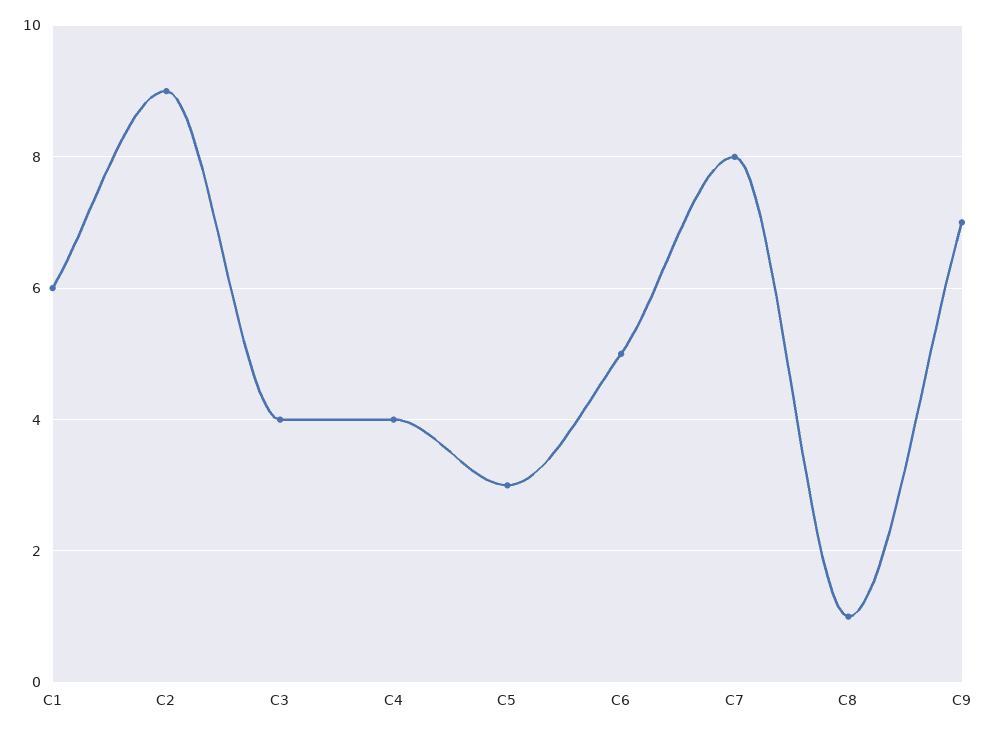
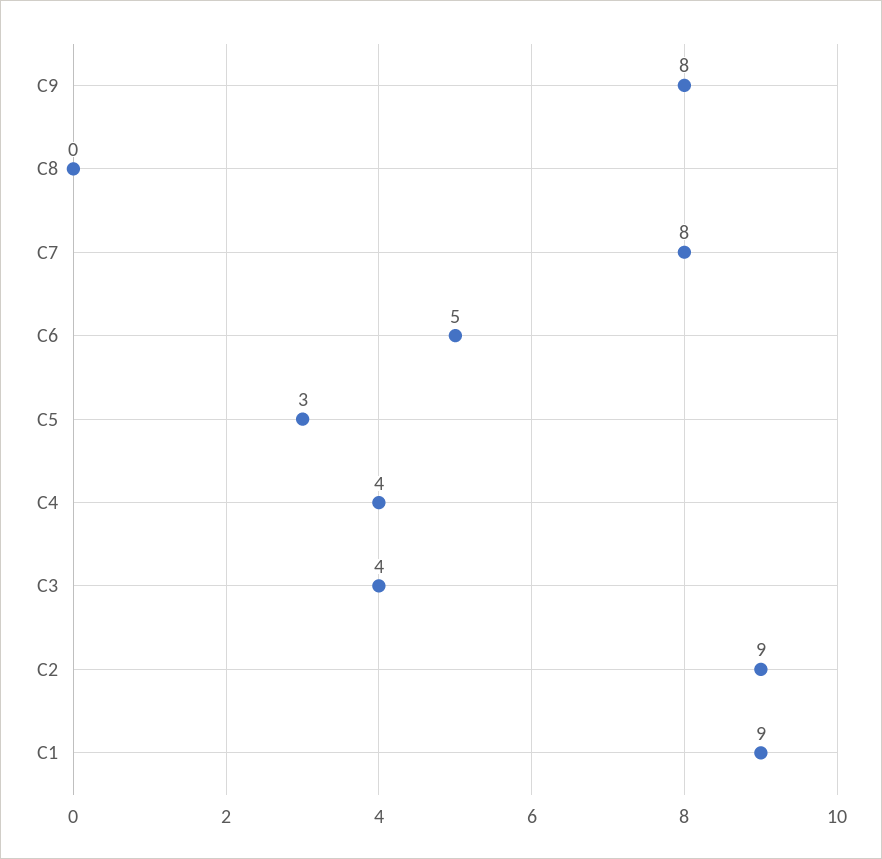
C1: 6 -> 9
C8: 1 -> 0
C9: 7 -> 8

